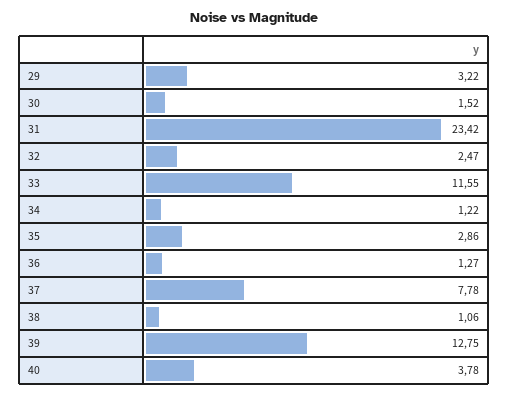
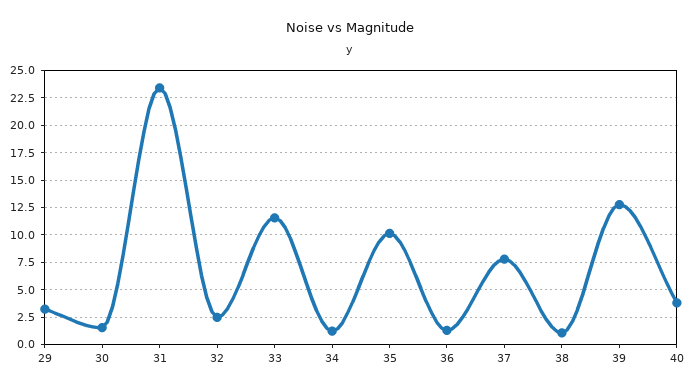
35: 2.86 -> 10

